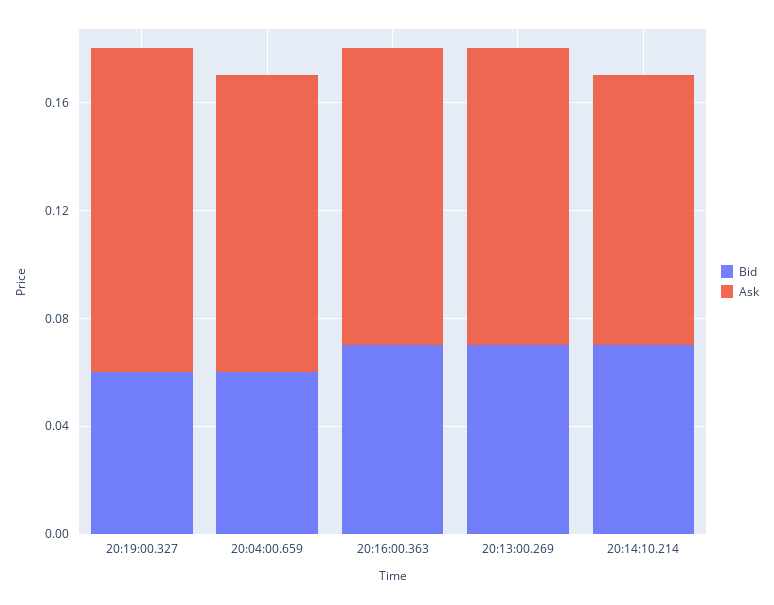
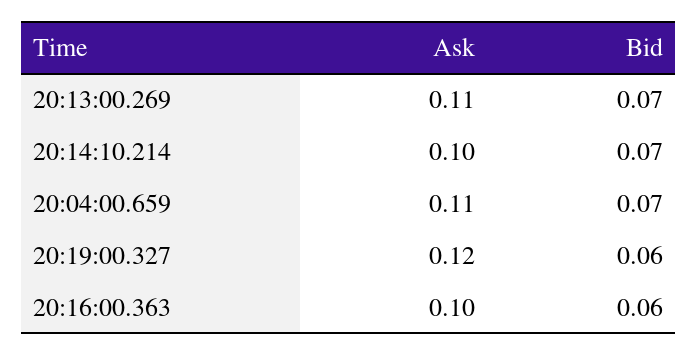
Bid, 20:04:00.659: 0.06 -> 0.07
Bid, 20:16:00.363: 0.07 -> 0.06
Ask, 20:16:00.363: 0.11 -> 0.1

